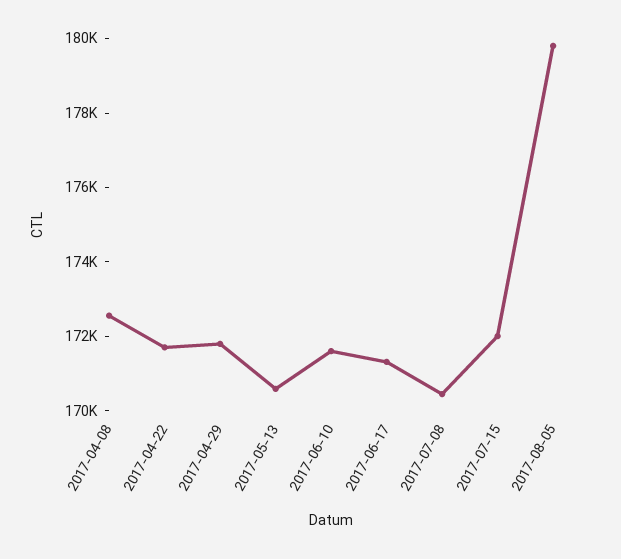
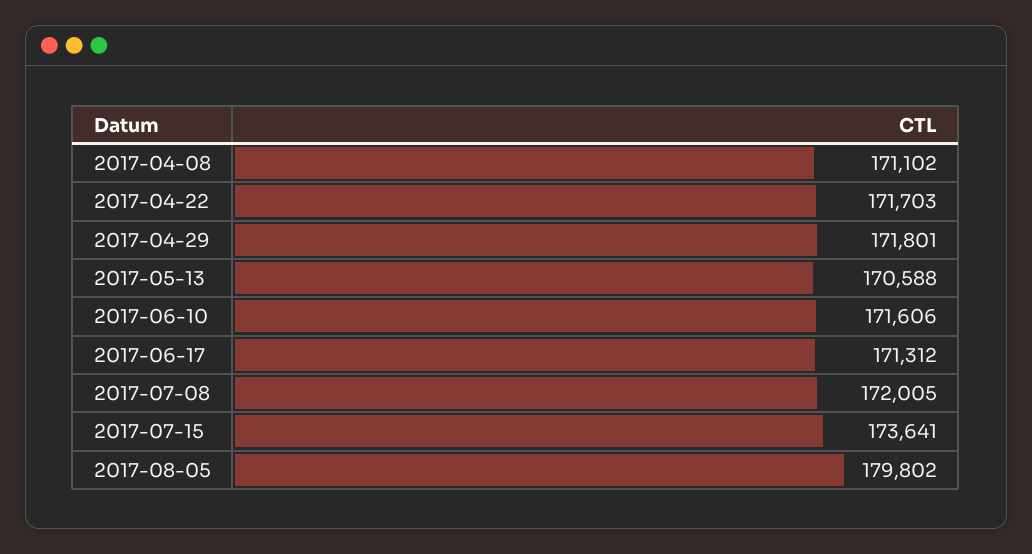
2017-04-08: 172500 -> 171102
2017-07-08: 170500 -> 172005
2017-07-15: 172000 -> 173641

